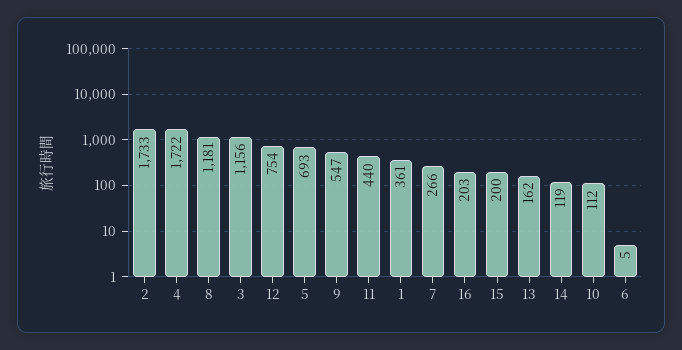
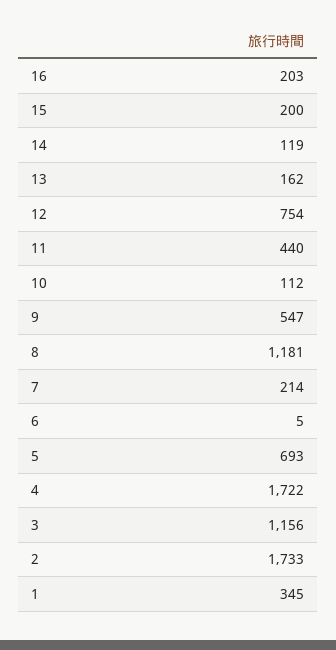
1: 361 -> 345
7: 266 -> 214

